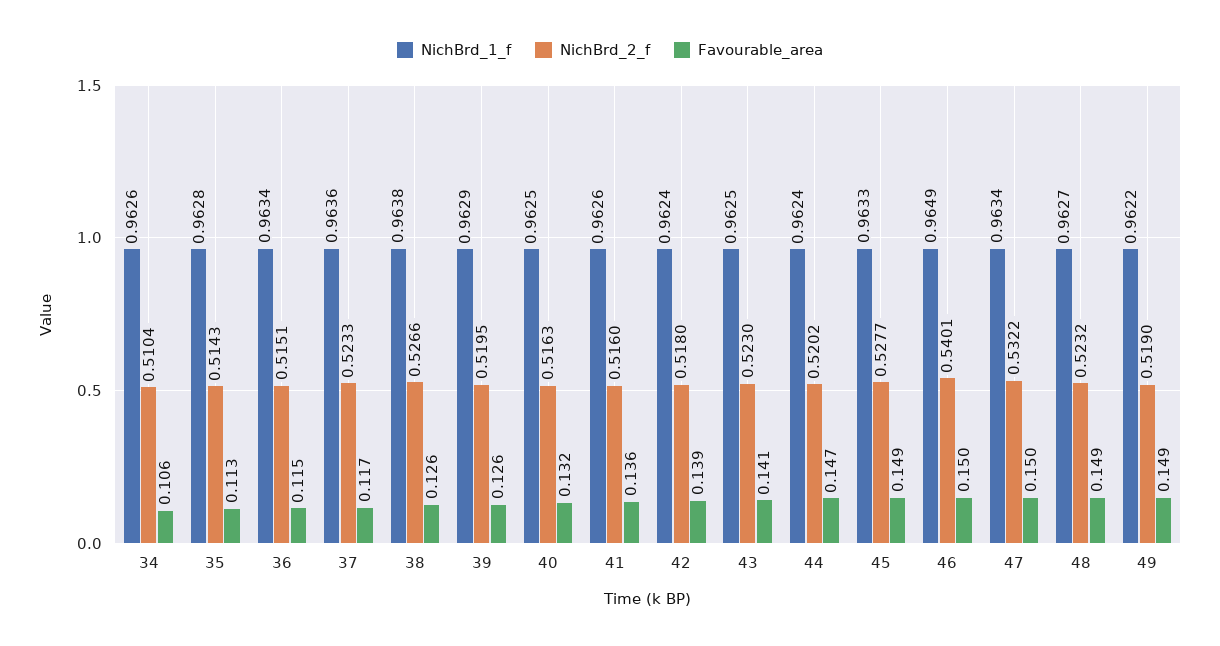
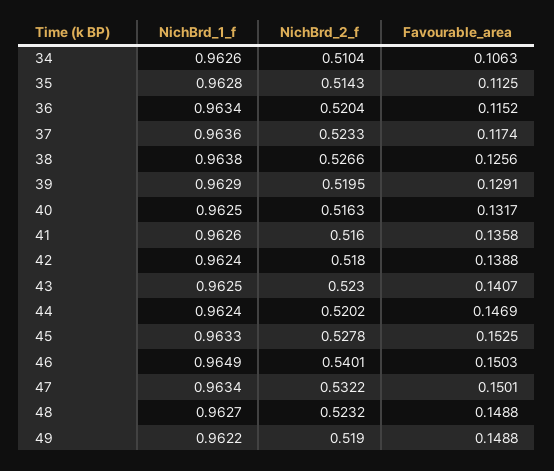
NichBrd_2_f, 36: 0.5151 -> 0.5204
Favourable_area, 39: 0.126 -> 0.1291
NichBrd_2_f, 45: 0.5277 -> 0.5278
Favourable_area, 45: 0.149 -> 0.1525

